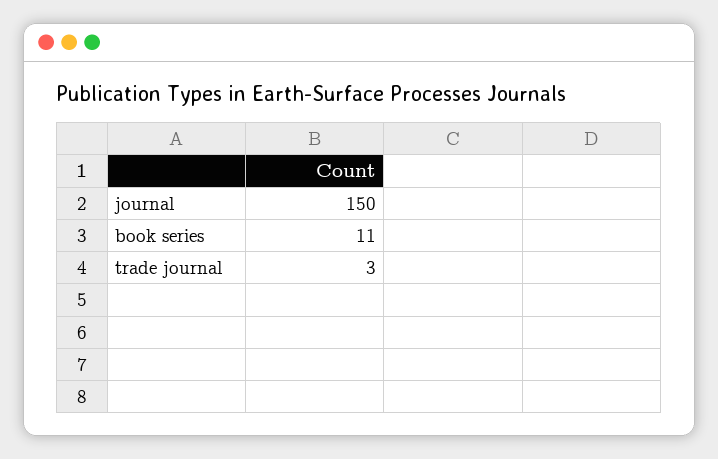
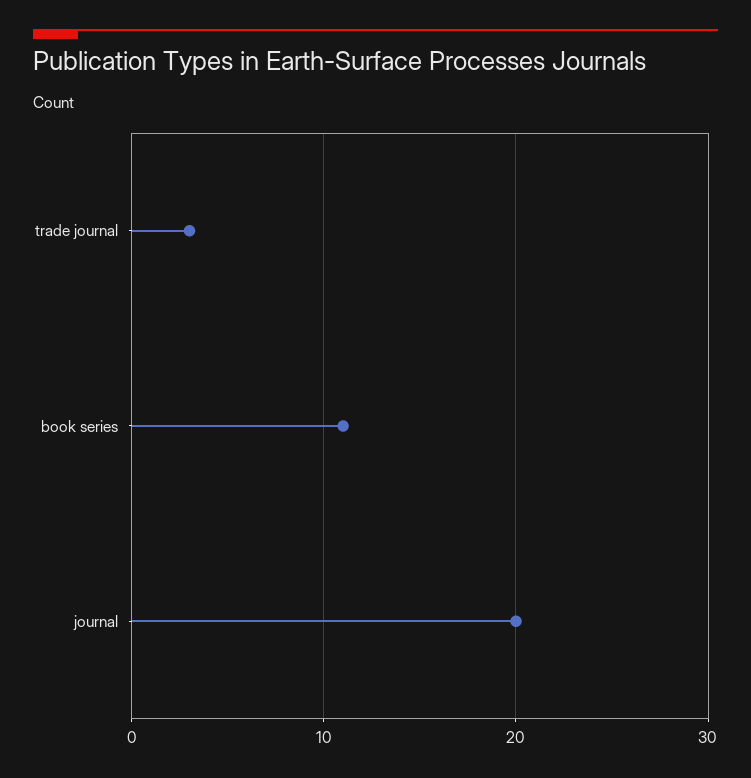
journal: 150 -> 20

